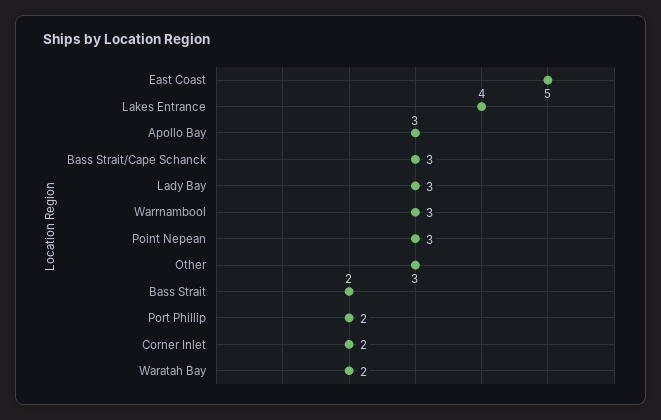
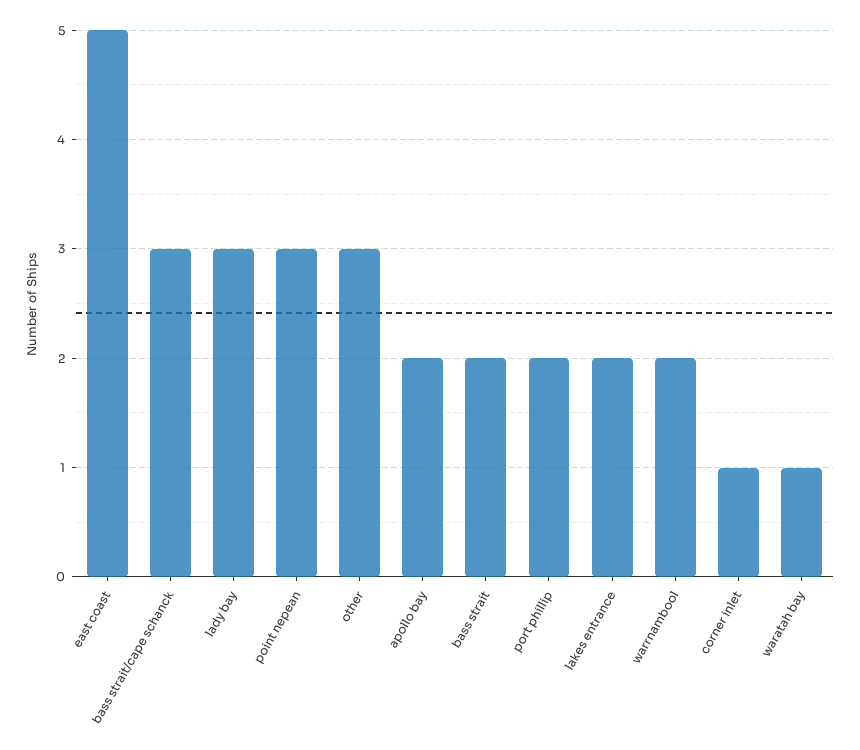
Lakes Entrance: 4 -> 2
Apollo Bay: 3 -> 2
Warrnambool: 3 -> 2
Corner Inlet: 2 -> 1
Waratah Bay: 2 -> 1

